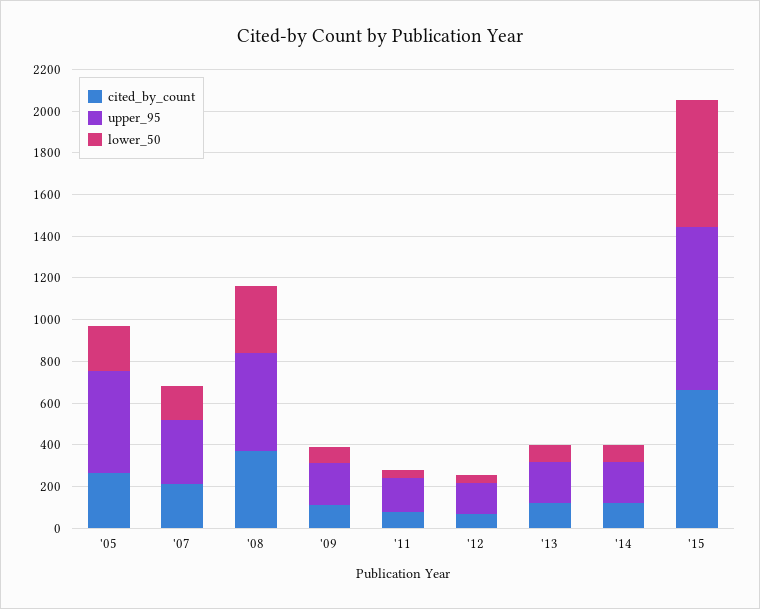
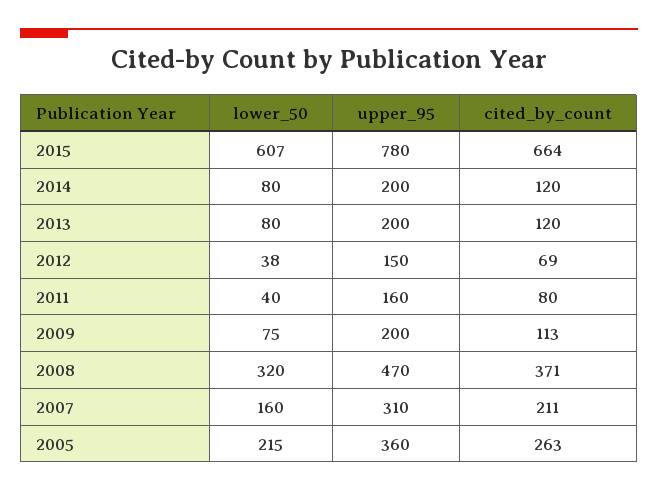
upper_95, '05: 500 -> 360

